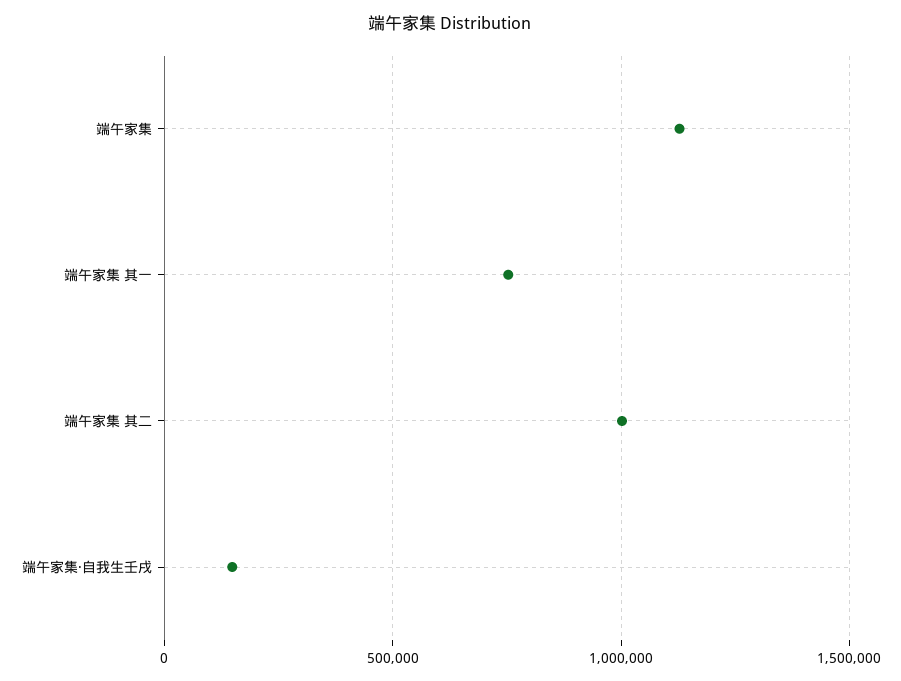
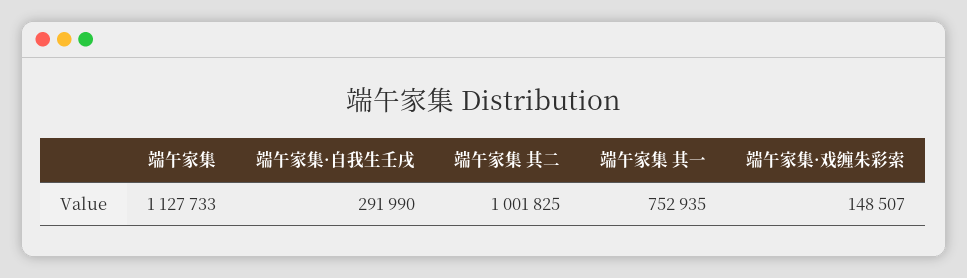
端午家集·自我生壬戌: 150000 -> 291990
端午家集·戏缠朱彩索: none -> 148507

